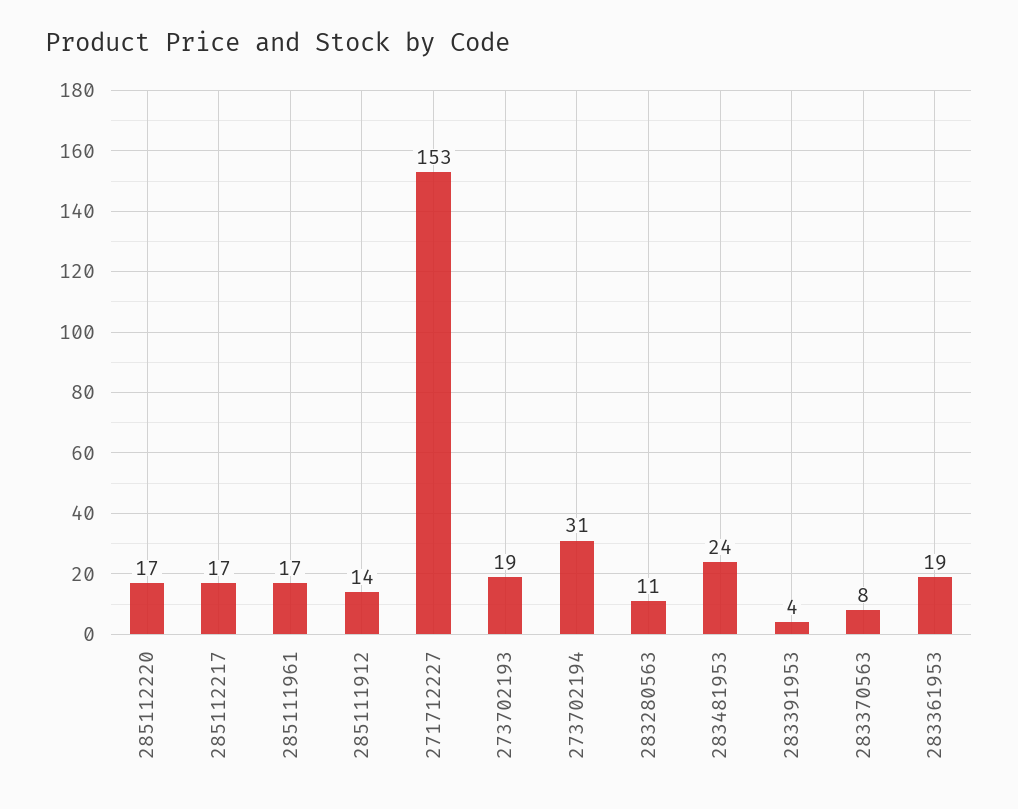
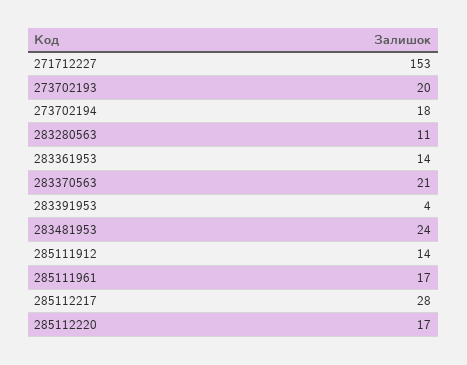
285112217: 17 -> 28
273702193: 19 -> 20
273702194: 31 -> 18
283370563: 8 -> 21
283361953: 19 -> 14

